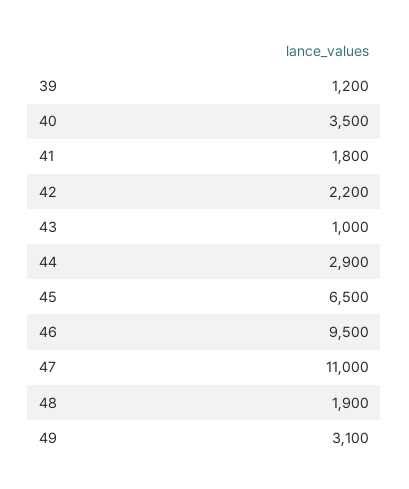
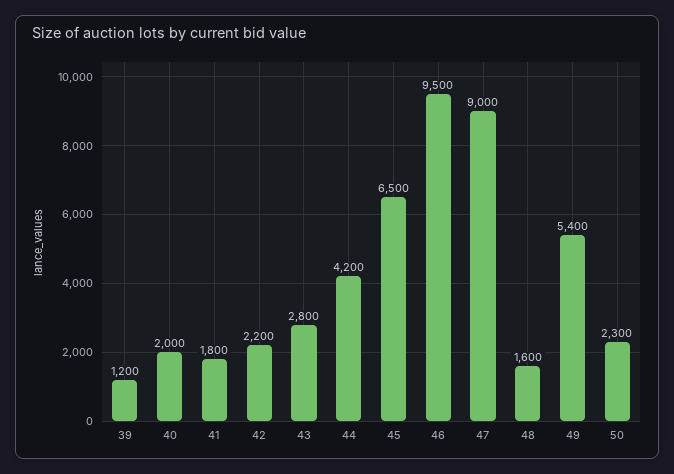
40: 3500 -> 2000
43: 1000 -> 2800
44: 2900 -> 4200
47: 11000 -> 9000
48: 1900 -> 1600
49: 3100 -> 5400
50: none -> 2300

